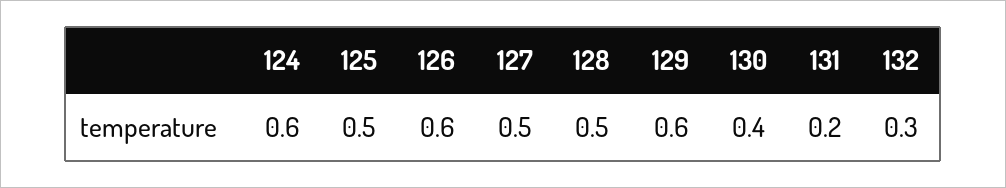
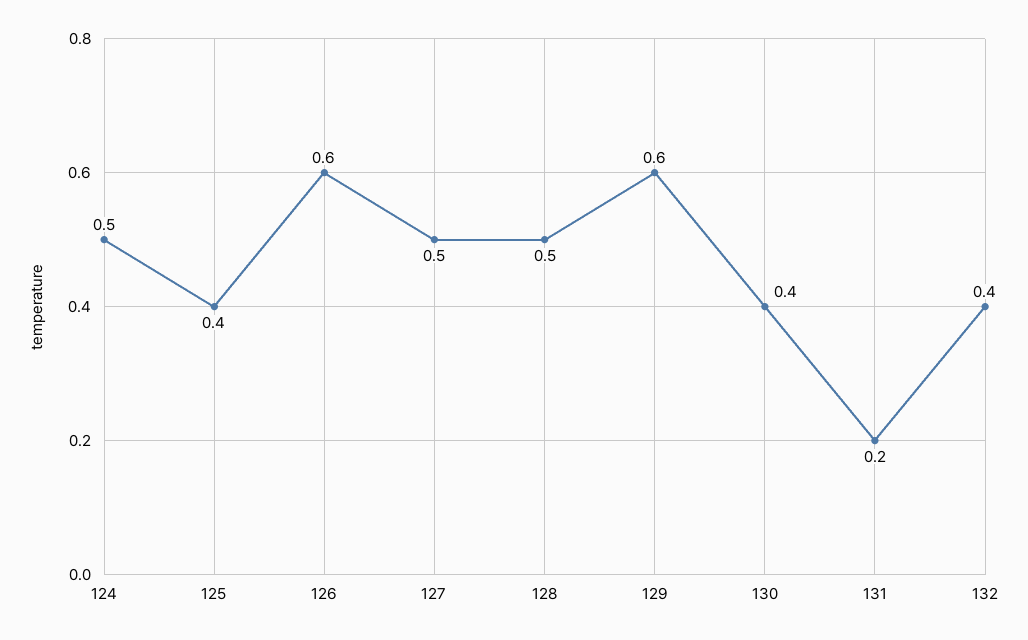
124: 0.6 -> 0.5
125: 0.5 -> 0.4
132: 0.3 -> 0.4

